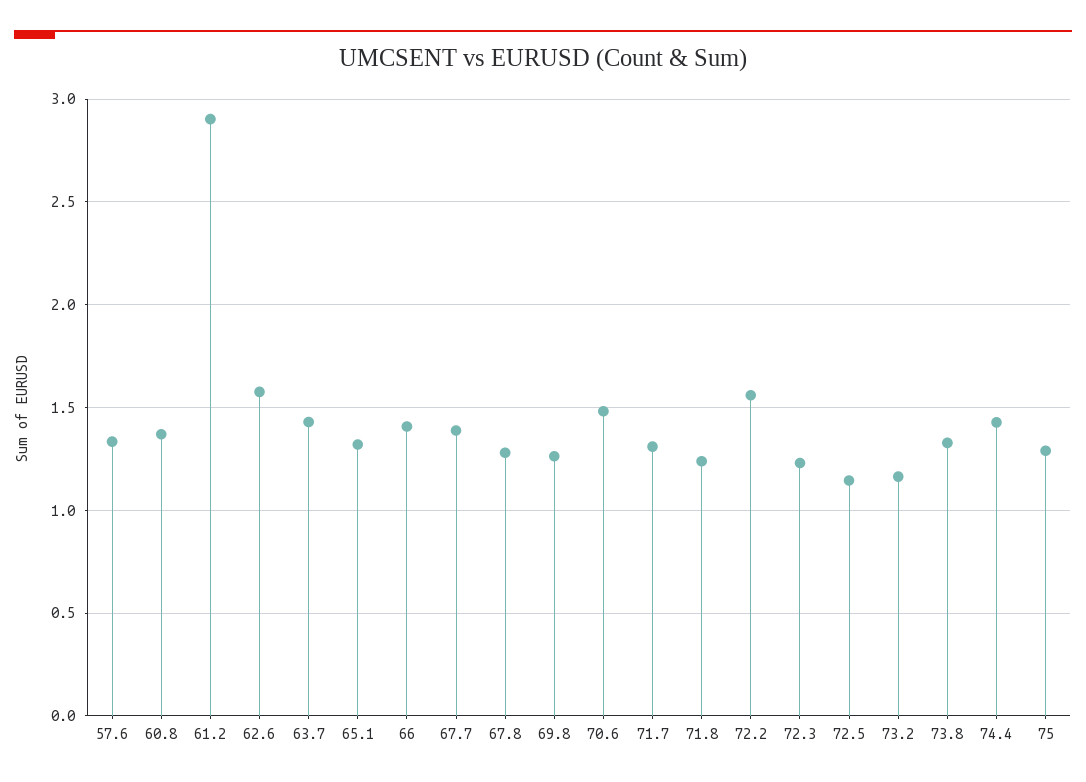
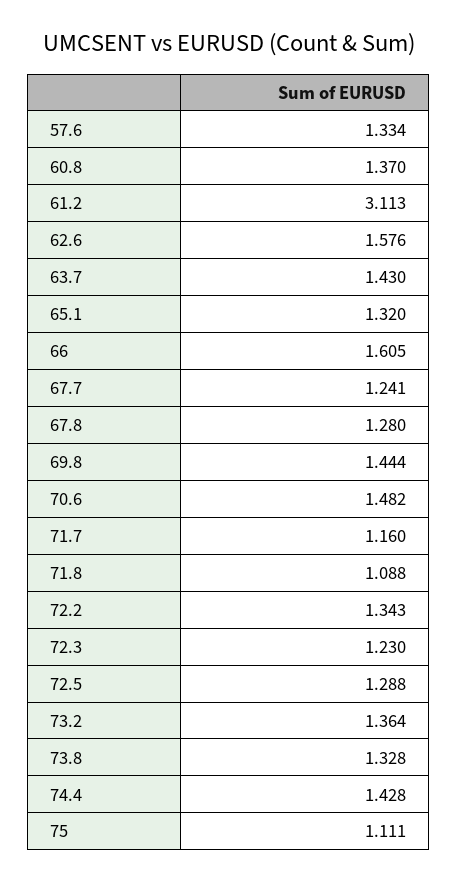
61.2: 2.9 -> 3.113
66: 1.4 -> 1.605
67.7: 1.4 -> 1.241
69.8: 1.25 -> 1.444
71.7: 1.3 -> 1.16
71.8: 1.25 -> 1.088
72.2: 1.55 -> 1.343
72.5: 1.15 -> 1.288
73.2: 1.15 -> 1.364
75: 1.3 -> 1.111

